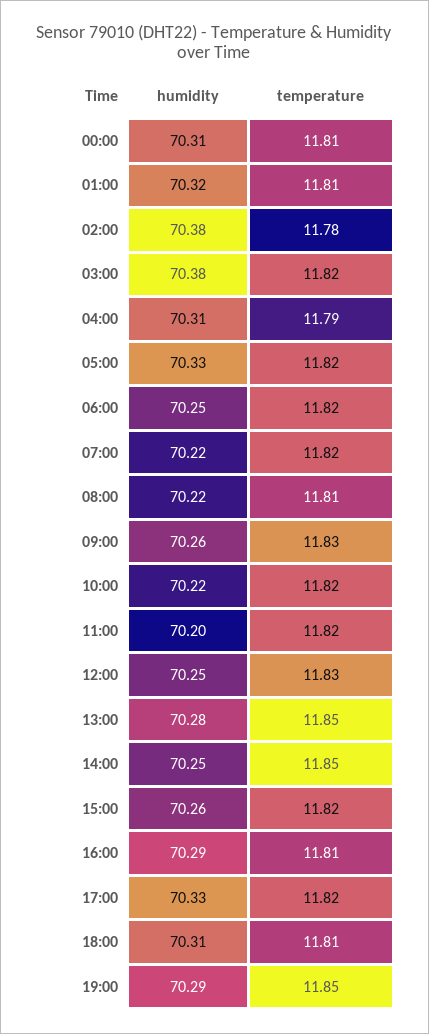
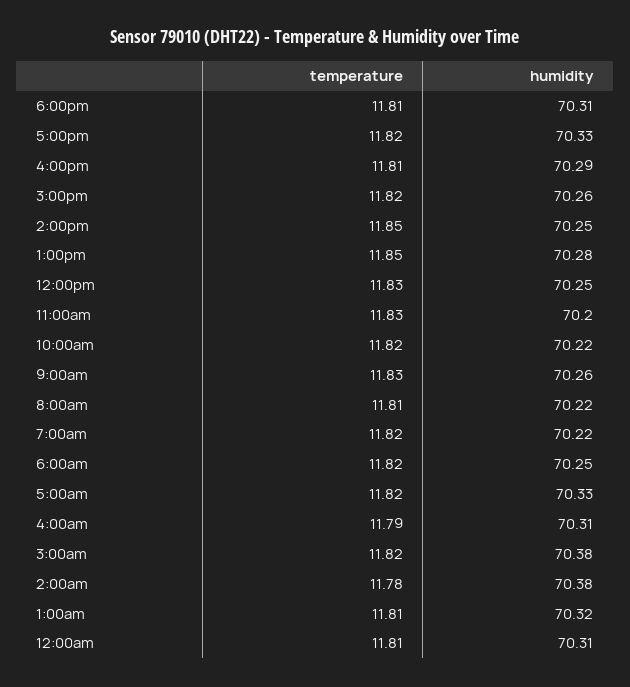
temperature, 11:00: 11.82 -> 11.83
humidity, 19:00: 70.29 -> none
temperature, 19:00: 11.85 -> none

